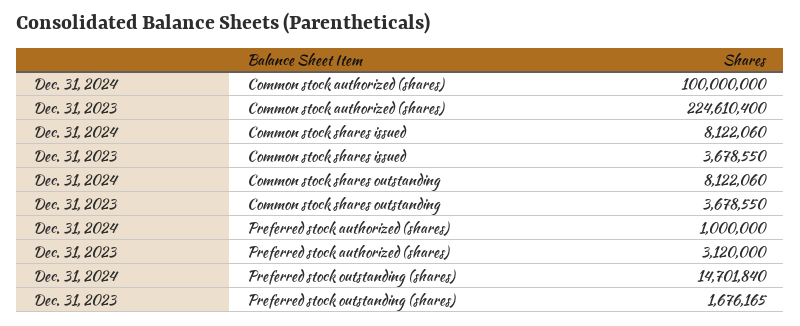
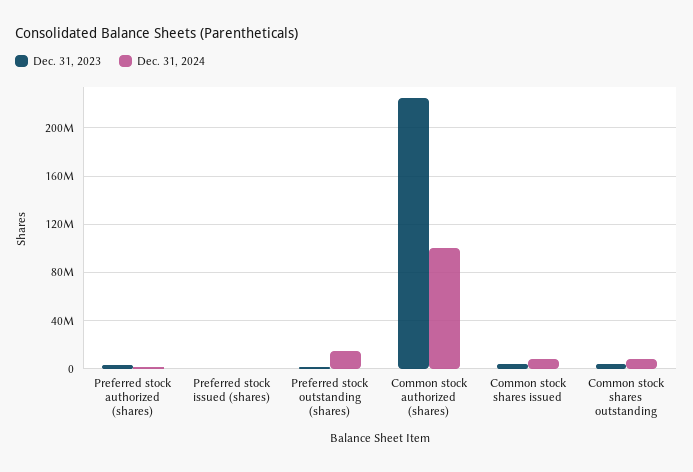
Dec. 31, 2023, Preferred stock issued (shares): none -> 0
Dec. 31, 2024, Preferred stock issued (shares): none -> 0

